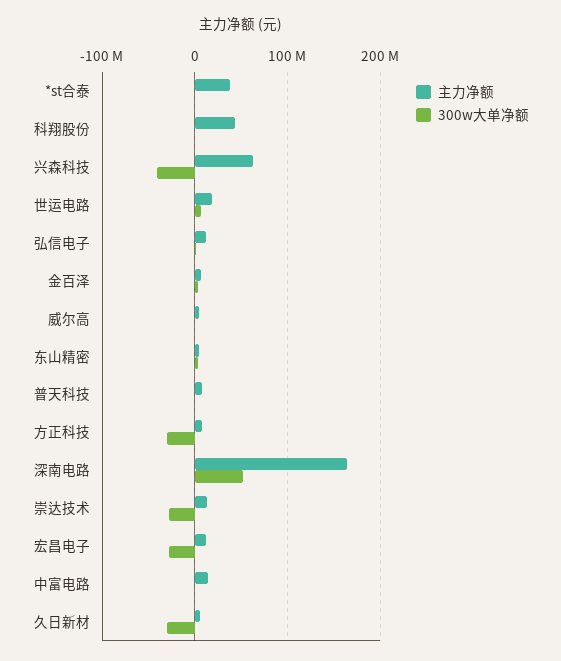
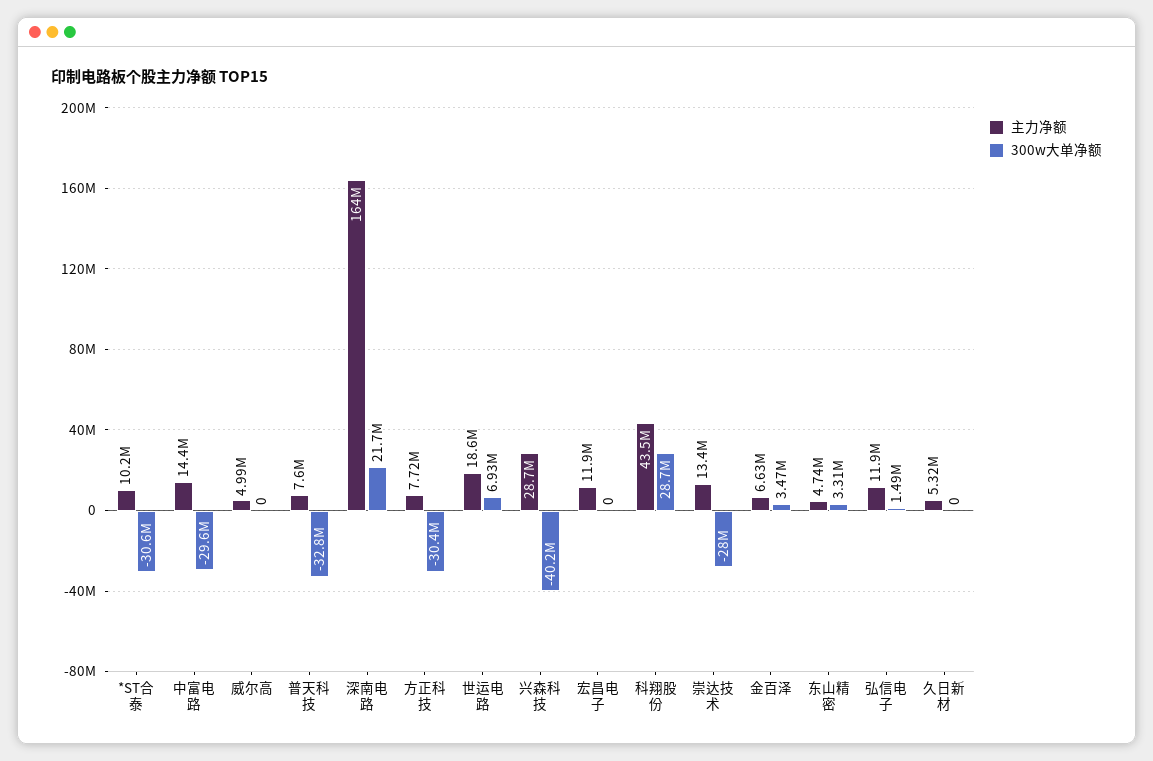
主力净额, *st合泰: 40000000 -> 10200000
300w大单净额, *st合泰: 0 -> -30600000
300w大单净额, 科翔股份: 0 -> 28700000
主力净额, 兴森科技: 60000000 -> 28700000
300w大单净额, 普天科技: 0 -> -32800000
300w大单净额, 深南电路: 50000000 -> 21700000
300w大单净额, 宏昌电子: -30000000 -> 0
300w大单净额, 中富电路: 0 -> -29600000
300w大单净额, 久日新材: -30000000 -> 0

